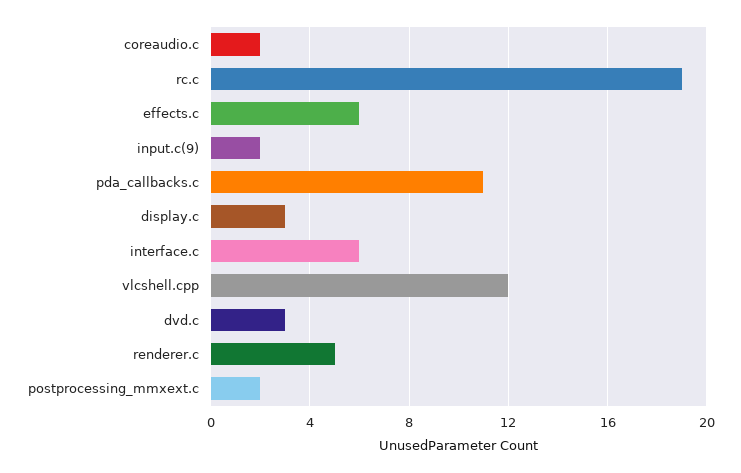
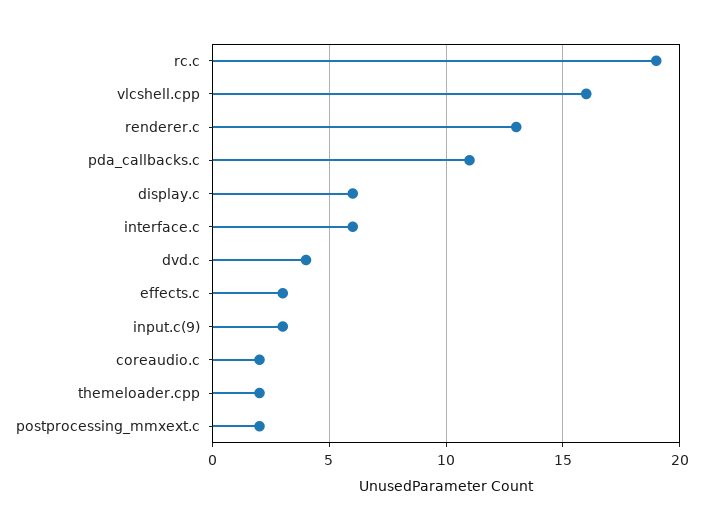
effects.c: 6 -> 3
input.c(9): 2 -> 3
display.c: 3 -> 6
vlcshell.cpp: 12 -> 16
dvd.c: 3 -> 4
renderer.c: 5 -> 13
themeloader.cpp: none -> 2

